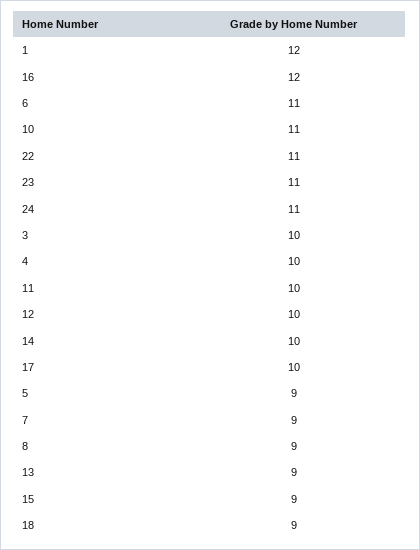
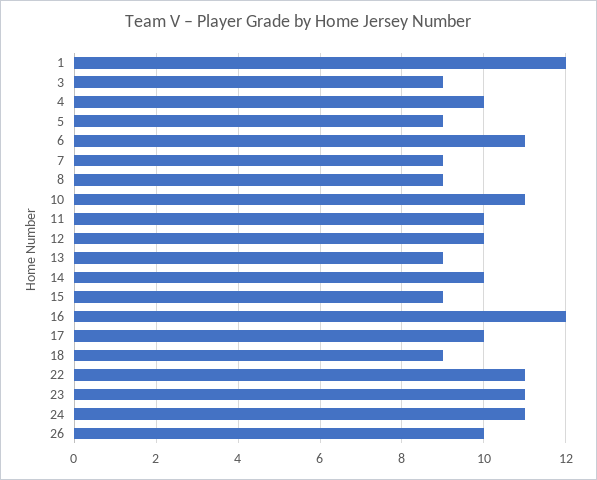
3: 10 -> 9
26: none -> 10

